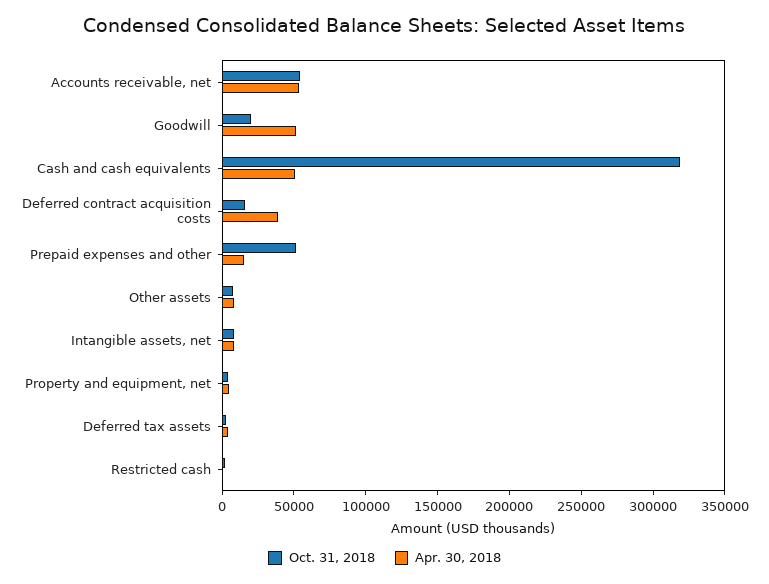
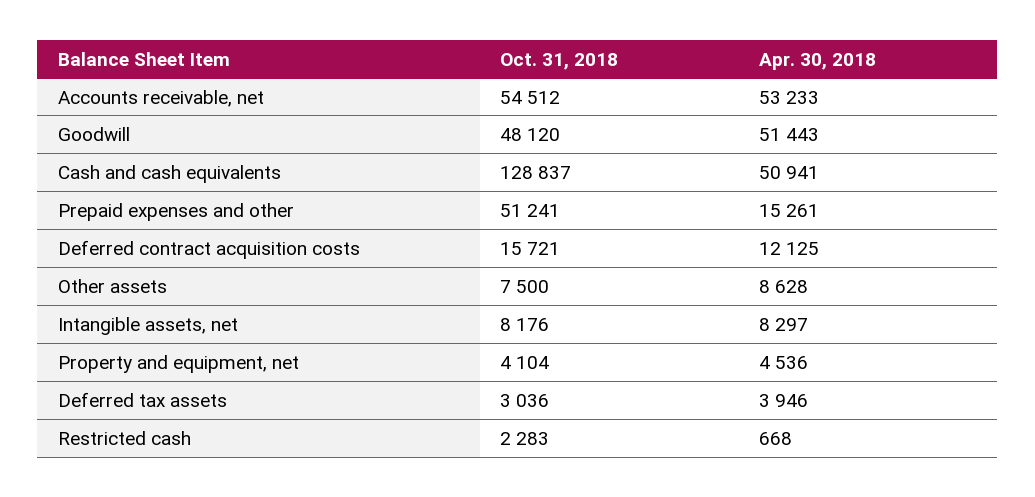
Oct. 31, 2018, Goodwill: 20000 -> 48120
Oct. 31, 2018, Cash and cash equivalents: 320000 -> 128837
Apr. 30, 2018, Deferred contract acquisition costs: 40000 -> 12125

